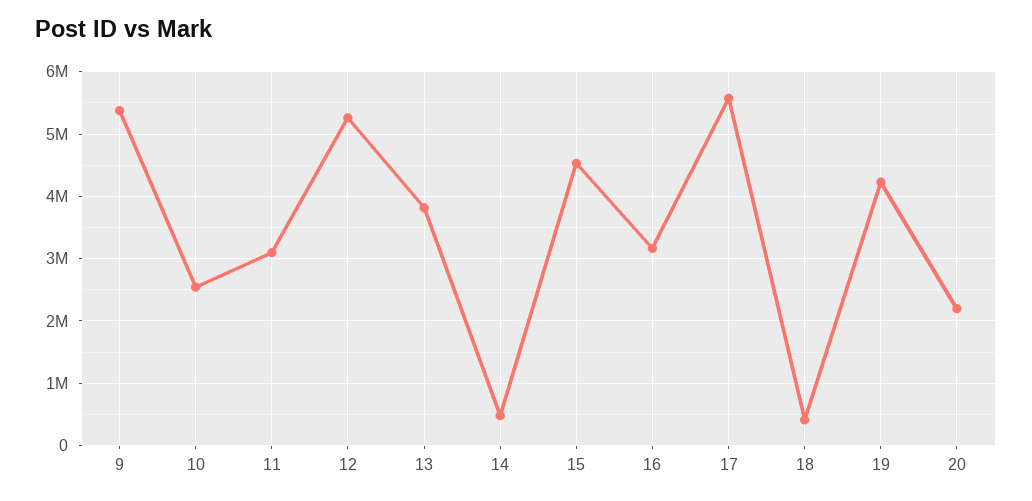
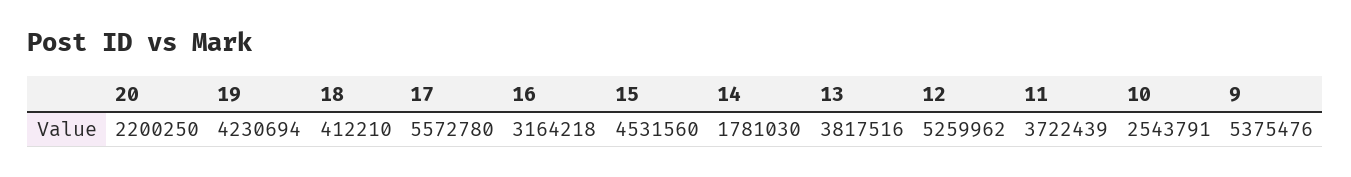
11: 3100000 -> 3722439
14: 500000 -> 1781030

